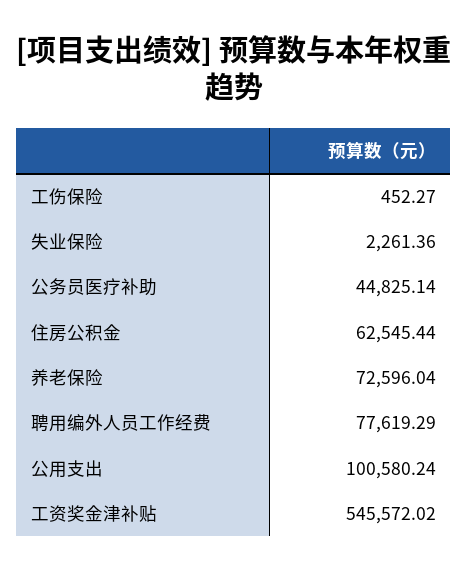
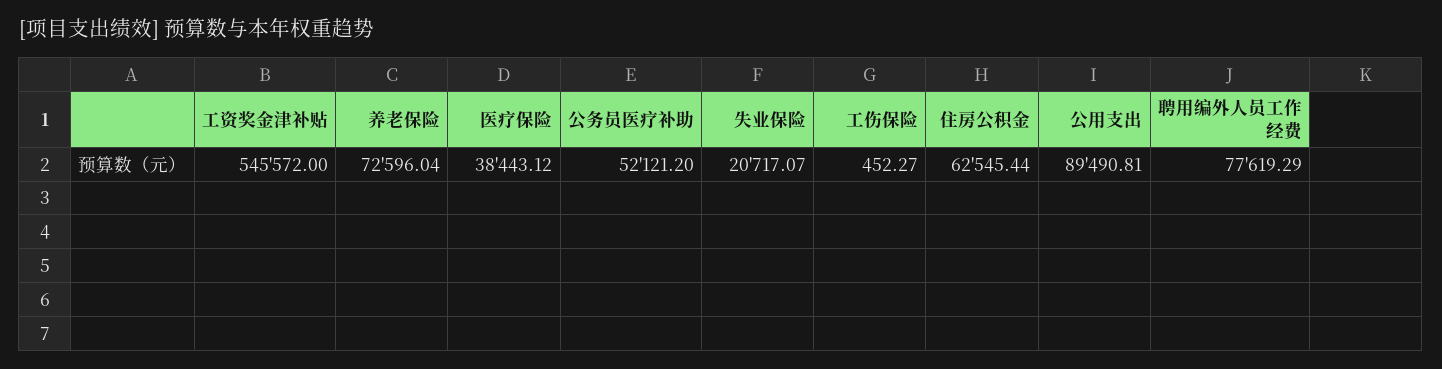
失业保险: 2261.36 -> 20717.07
公务员医疗补助: 44825.14 -> 52121.2
公用支出: 100580.24 -> 89490.81
工资奖金津补贴: 545572.02 -> 545572
医疗保险: none -> 38443.12

